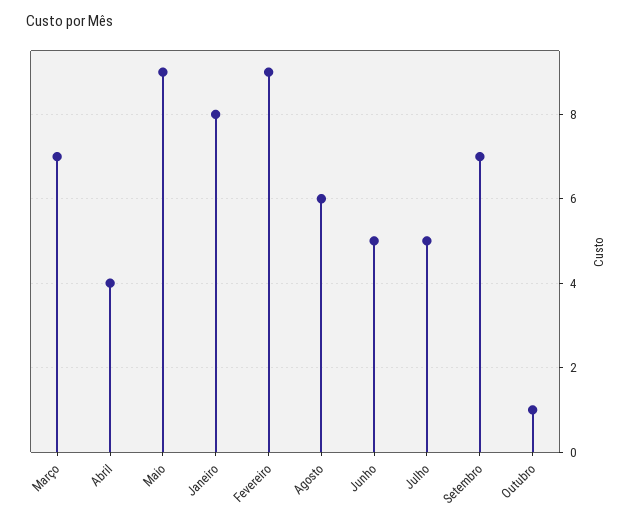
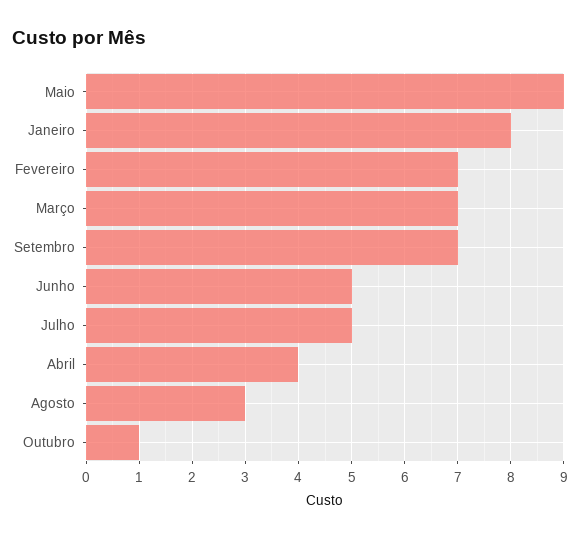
Fevereiro: 9 -> 7
Agosto: 6 -> 3

